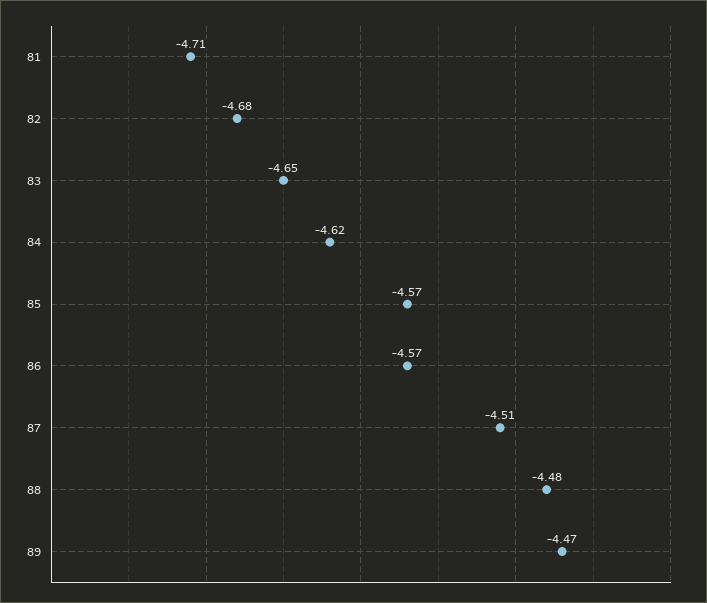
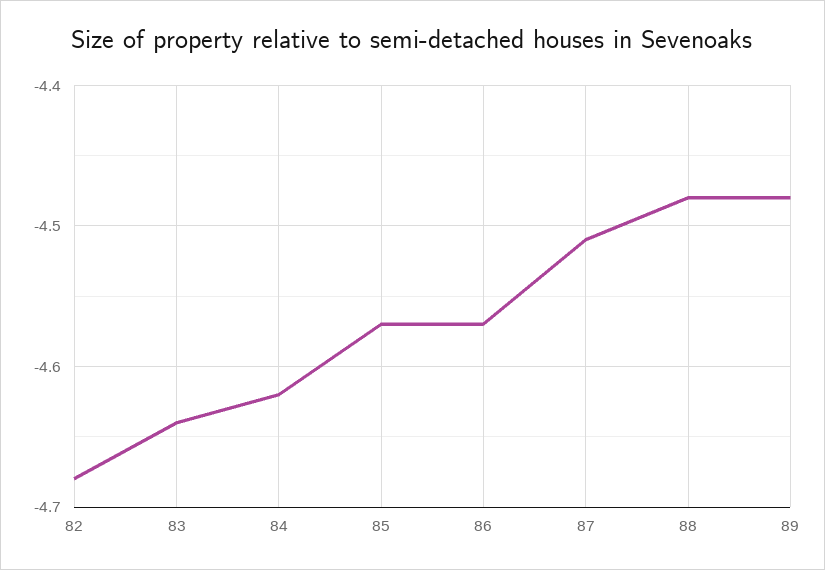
81: -4.71 -> none
83: -4.65 -> -4.64
89: -4.47 -> -4.48

